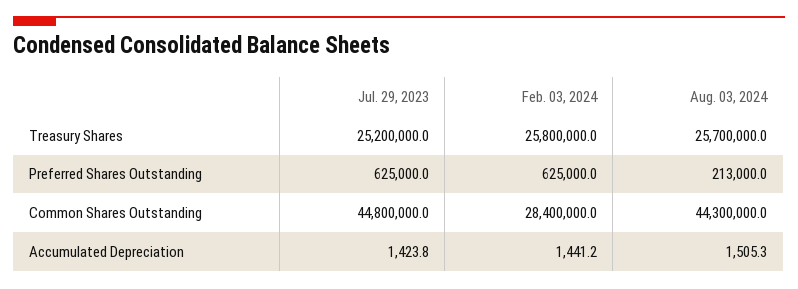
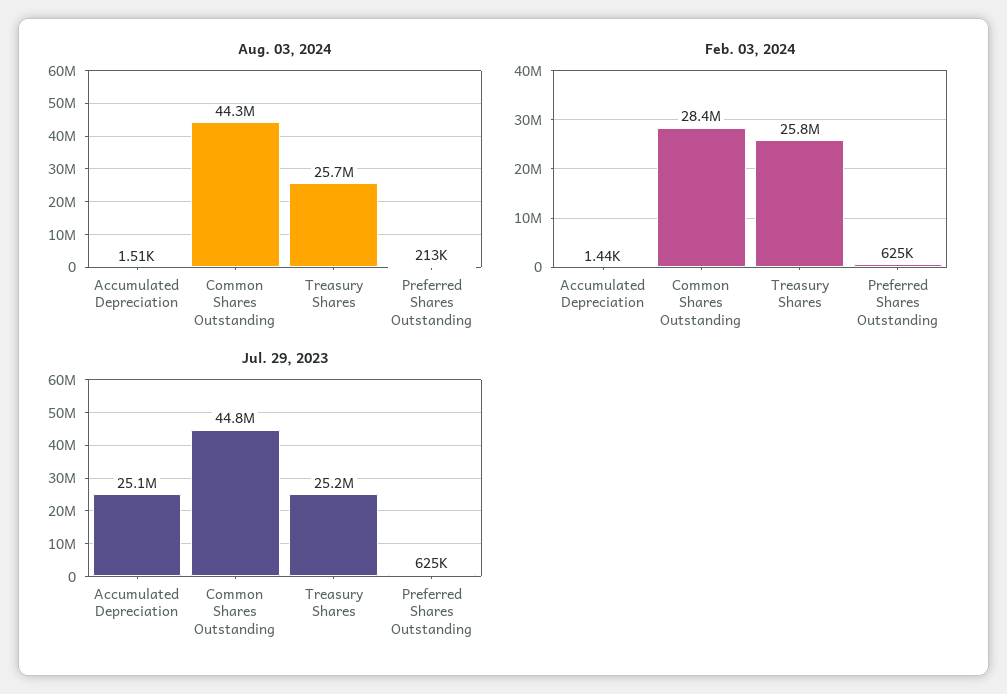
Jul. 29, 2023, Accumulated Depreciation: 1423.8 -> 25100000

